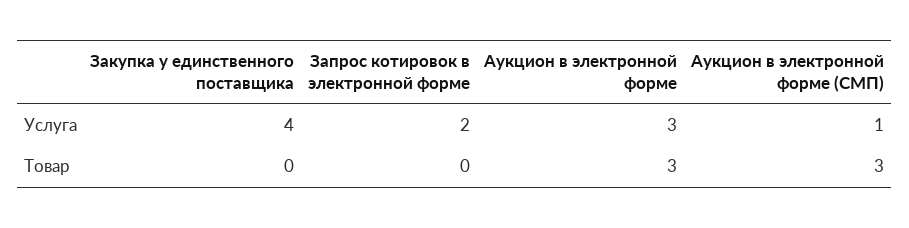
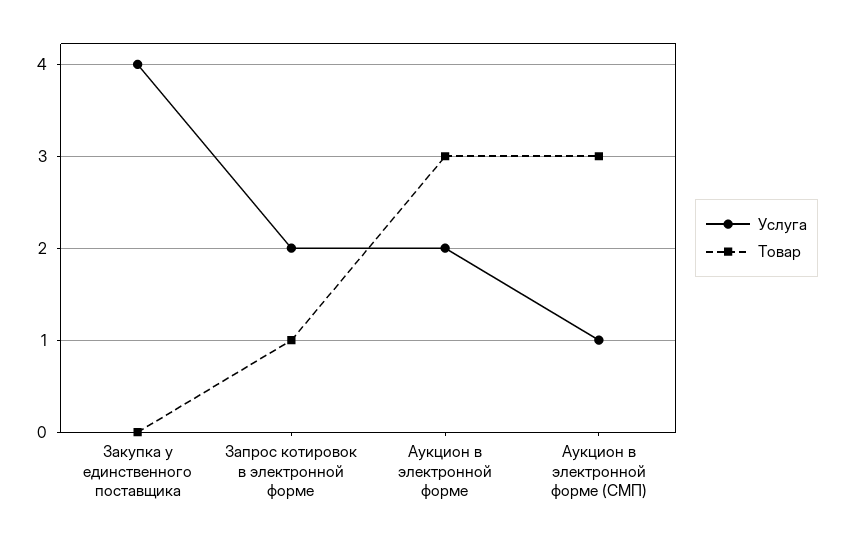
Услуга, Аукцион в электронной форме: 3 -> 2
Товар, Запрос котировок в электронной форме: 0 -> 1

